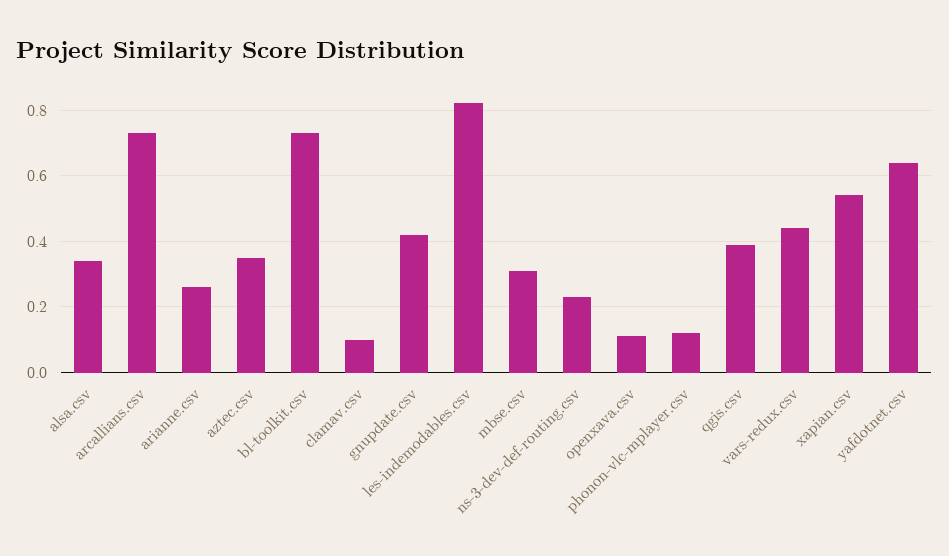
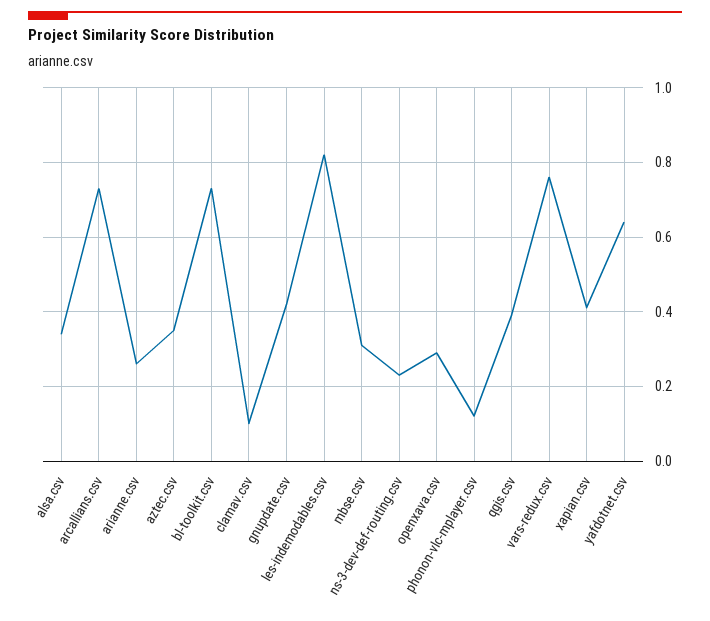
openxava.csv: 0.1 -> 0.3
vars-redux.csv: 0.45 -> 0.75
xapian.csv: 0.55 -> 0.4

